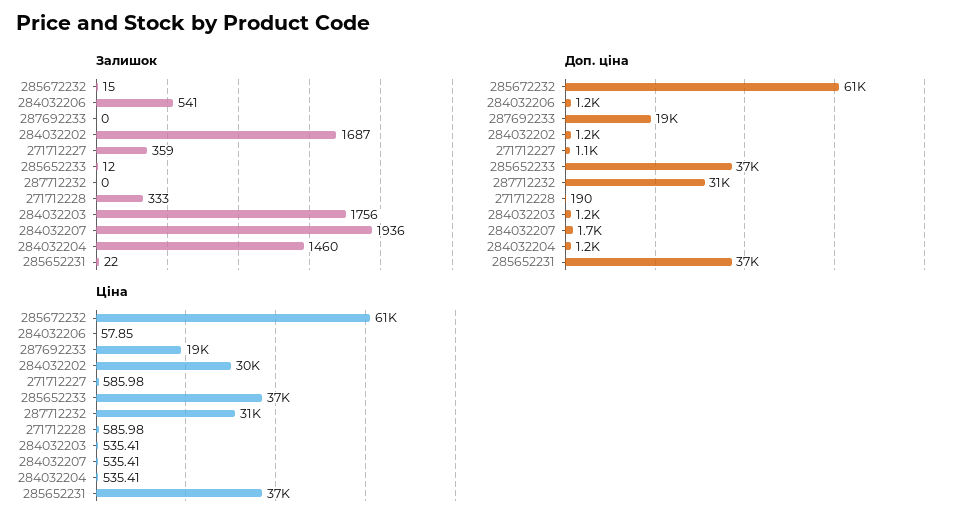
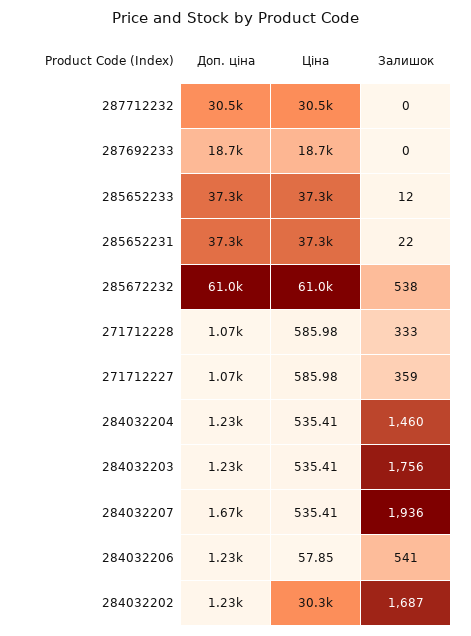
Залишок, 285672232: 15 -> 538
Доп. ціна, 271712228: 190 -> 1070

